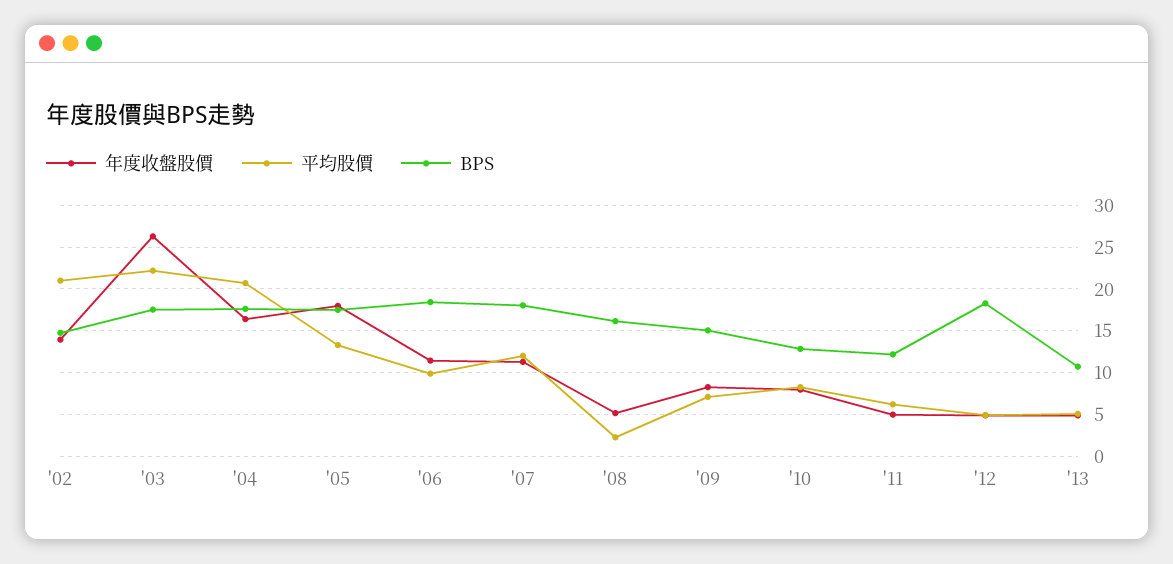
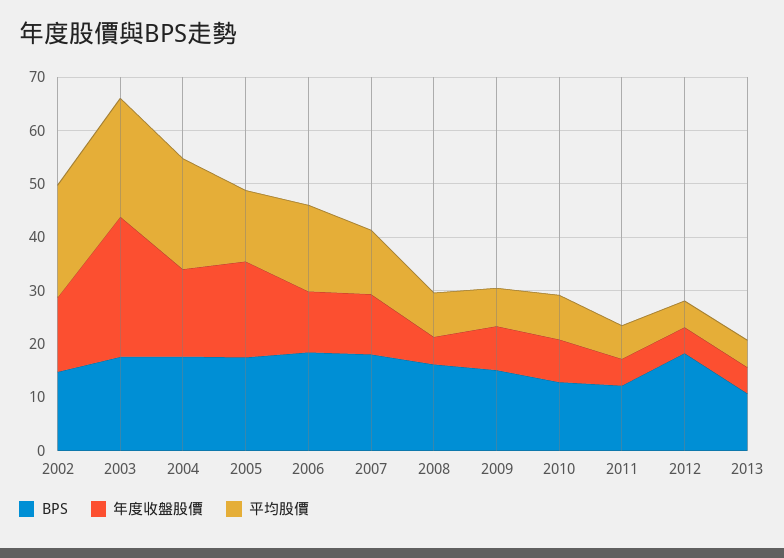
平均股價, '06: 10 -> 16
平均股價, '08: 2 -> 8

